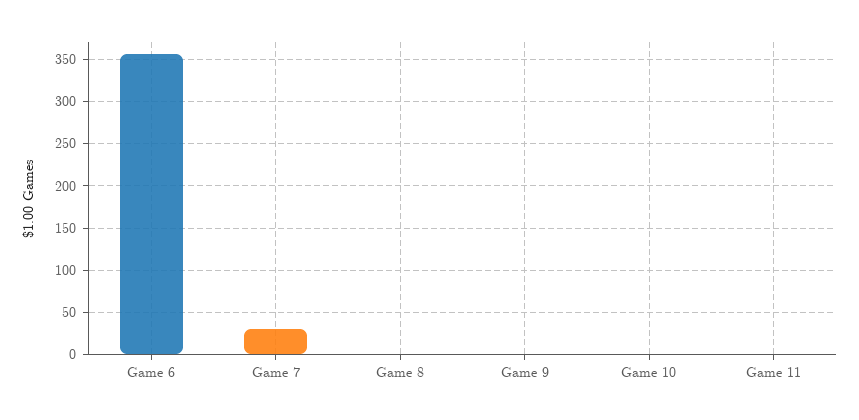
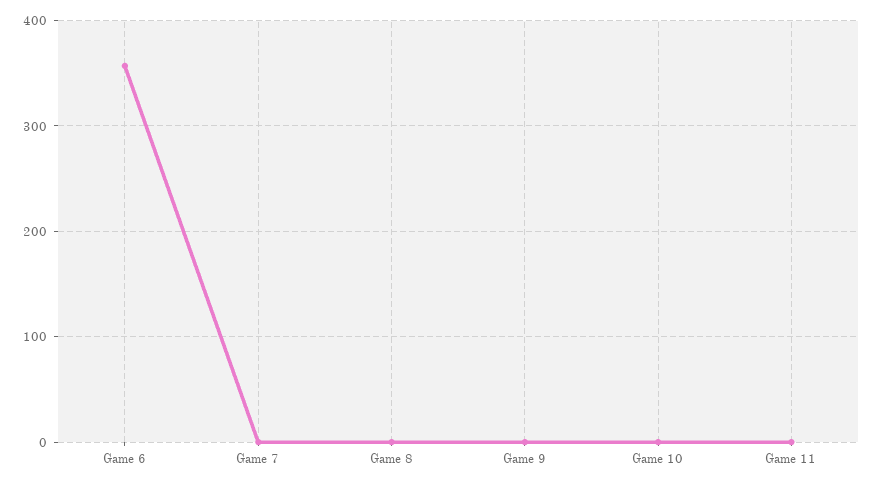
Game 7: 30 -> 0

